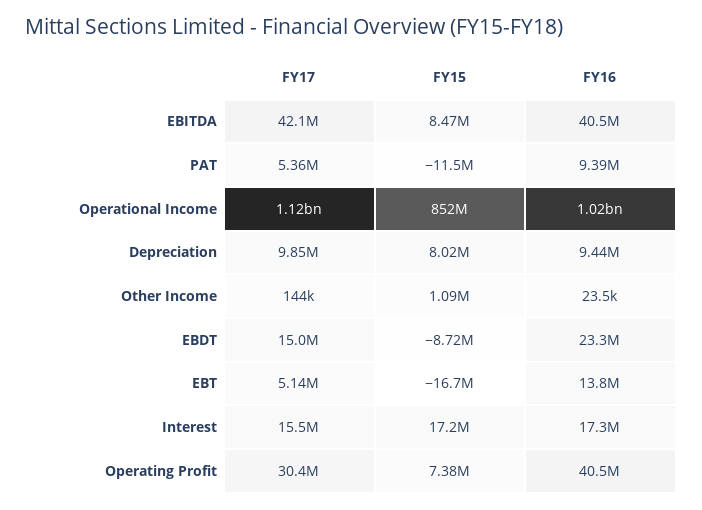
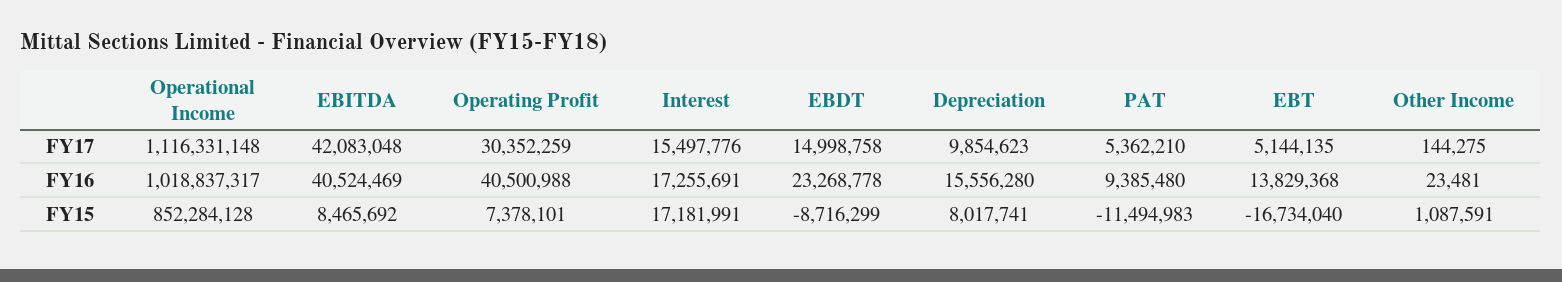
FY16, Depreciation: 9440000 -> 15556280

